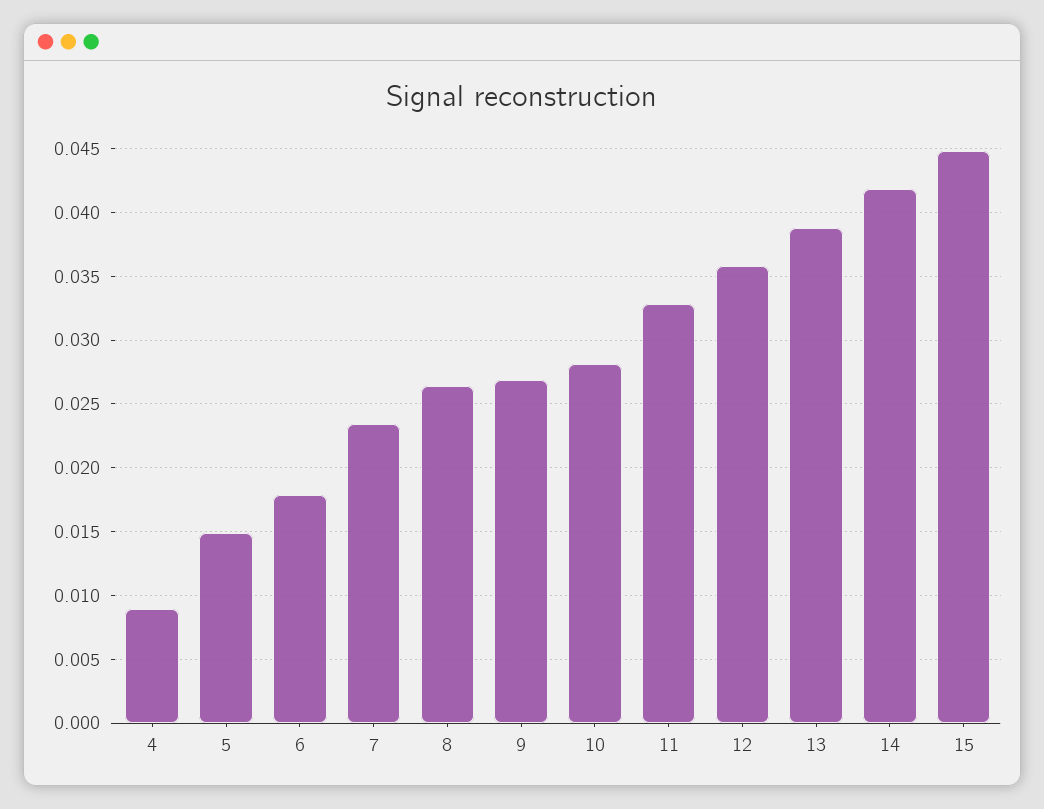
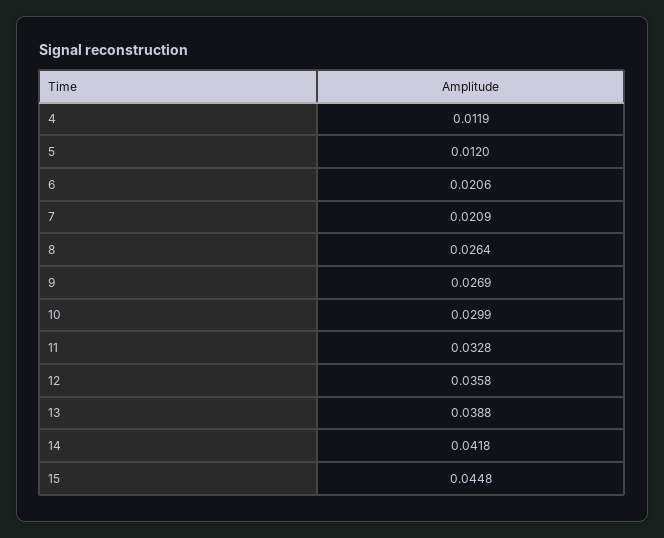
4: 0.009 -> 0.0119
5: 0.015 -> 0.012
6: 0.018 -> 0.0206
7: 0.0235 -> 0.0209
10: 0.028 -> 0.0299

